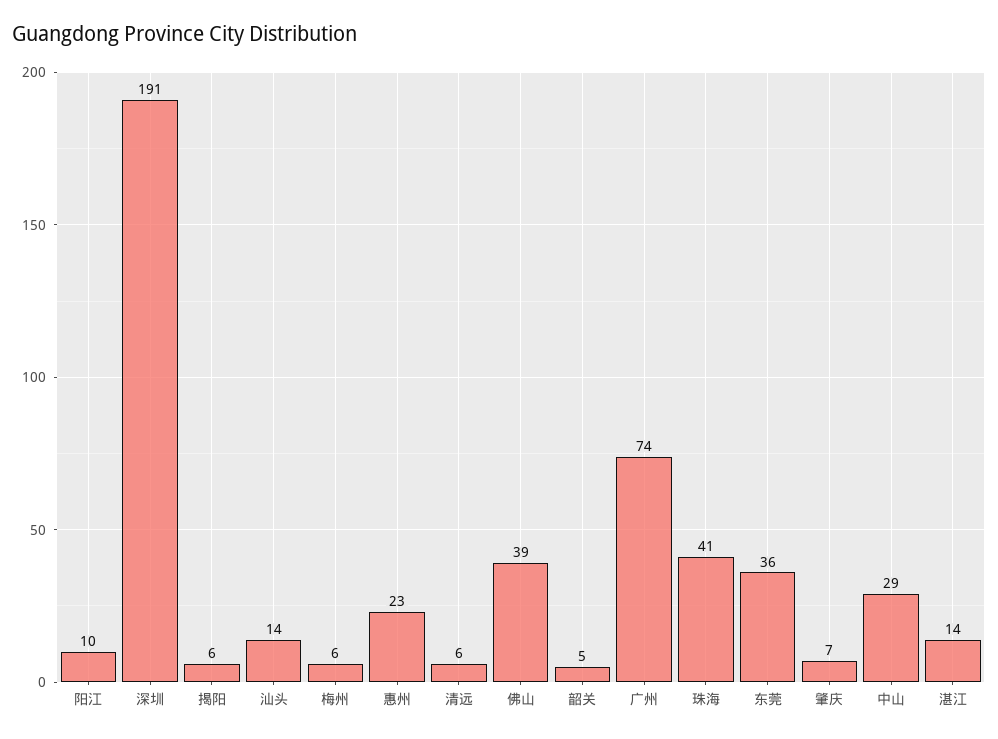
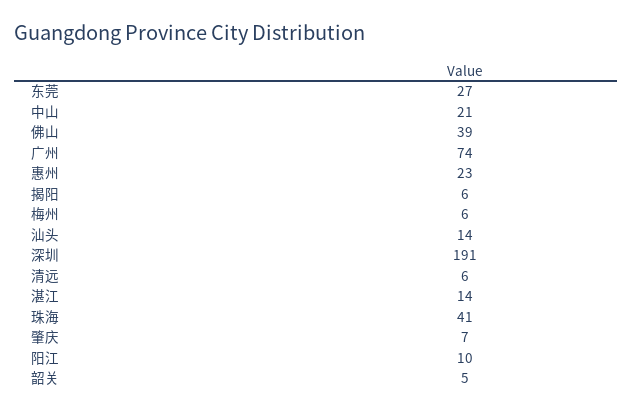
东莞: 36 -> 27
中山: 29 -> 21

